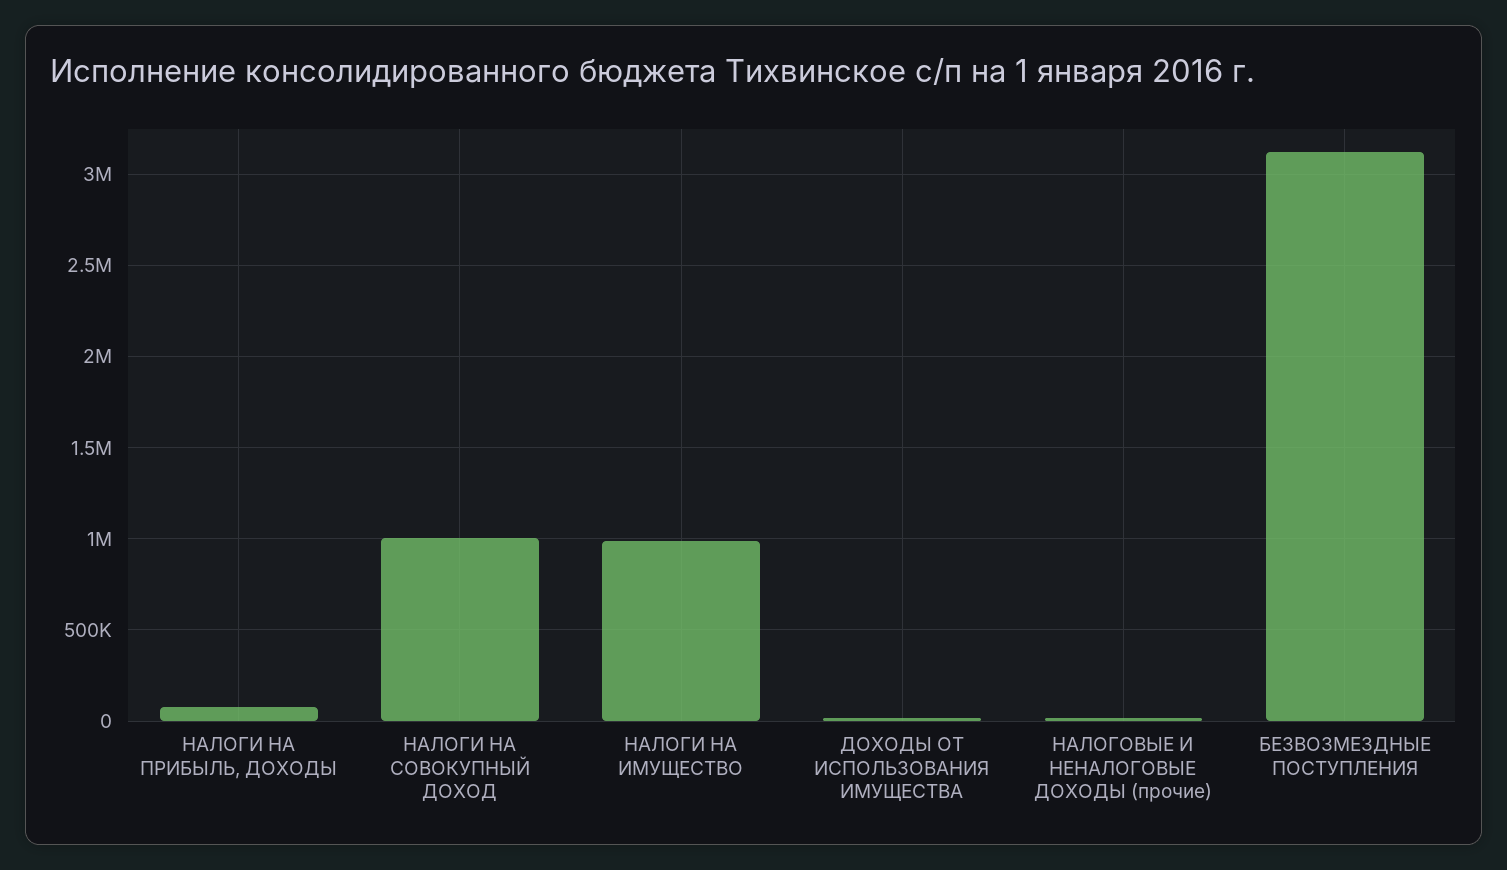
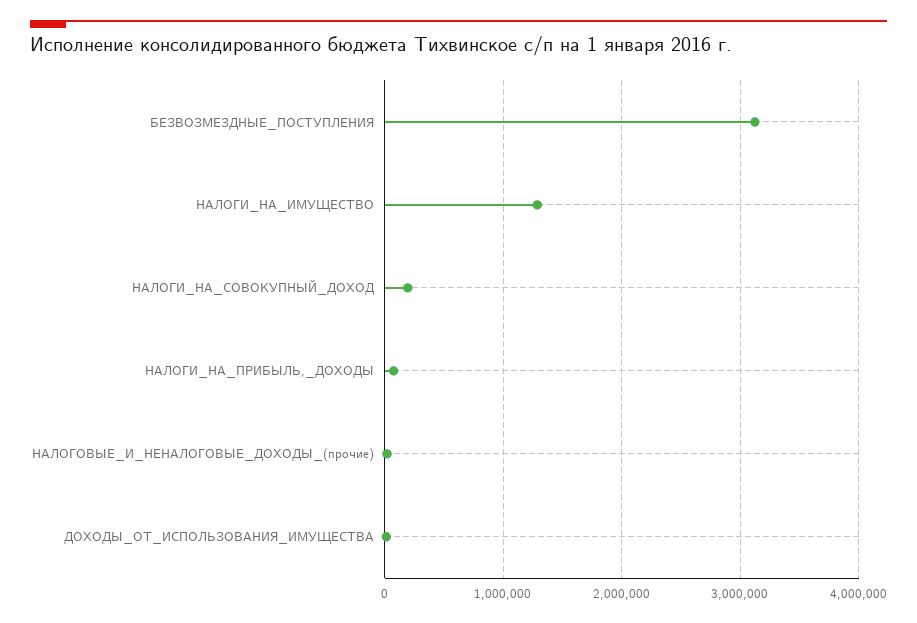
НАЛОГИ НА СОВОКУПНЫЙ ДОХОД: 1000000 -> 200000
НАЛОГИ НА ИМУЩЕСТВО: 1000000 -> 1300000

